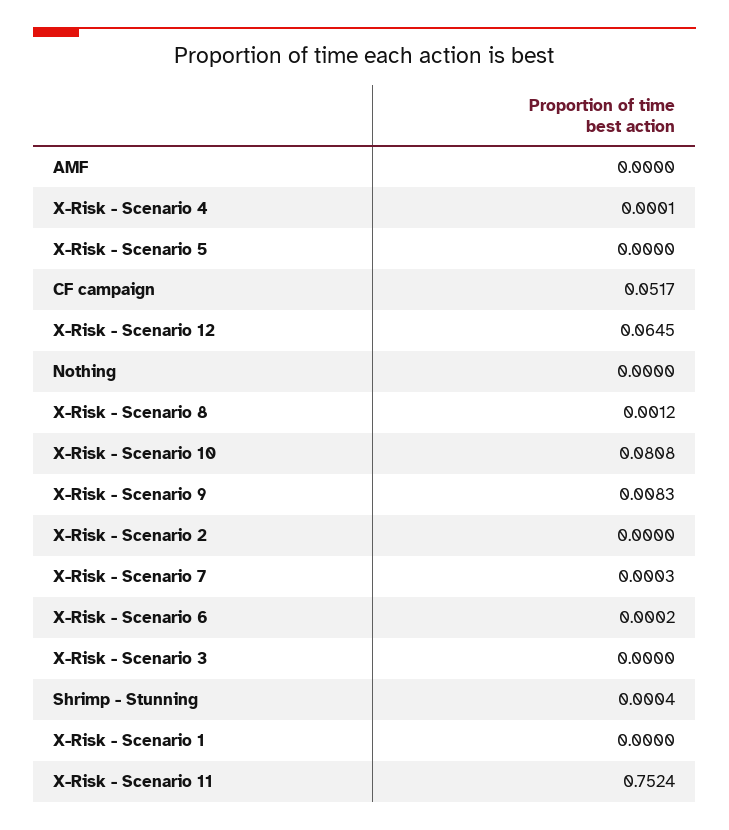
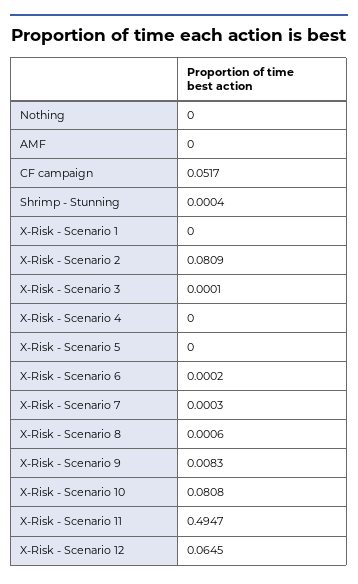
X-Risk - Scenario 4: 0.0001 -> 0
X-Risk - Scenario 8: 0.0012 -> 0.0006
X-Risk - Scenario 2: 0 -> 0.0809
X-Risk - Scenario 3: 0 -> 0.0001
X-Risk - Scenario 11: 0.7524 -> 0.4947

